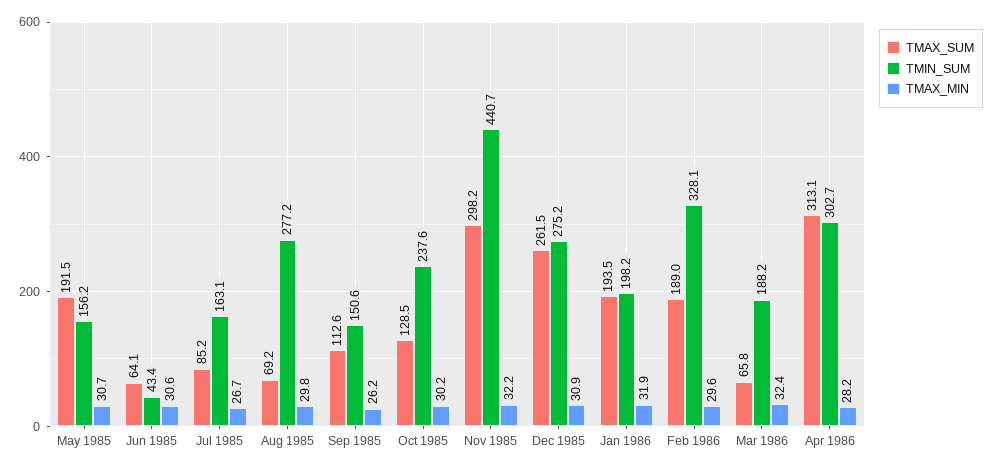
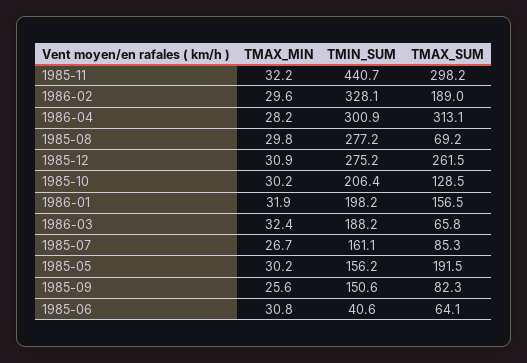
TMAX_MIN, May 1985: 30.7 -> 30.2
TMIN_SUM, Jun 1985: 43.4 -> 40.6
TMAX_MIN, Jun 1985: 30.6 -> 30.8
TMAX_SUM, Jul 1985: 85.2 -> 85.3
TMIN_SUM, Jul 1985: 163.1 -> 161.1
TMAX_SUM, Sep 1985: 112.6 -> 82.3
TMAX_MIN, Sep 1985: 26.2 -> 25.6
TMIN_SUM, Oct 1985: 237.6 -> 206.4
TMAX_SUM, Jan 1986: 193.5 -> 156.5
TMIN_SUM, Apr 1986: 302.7 -> 300.9

